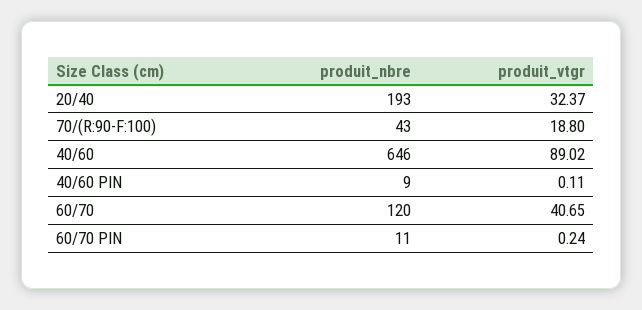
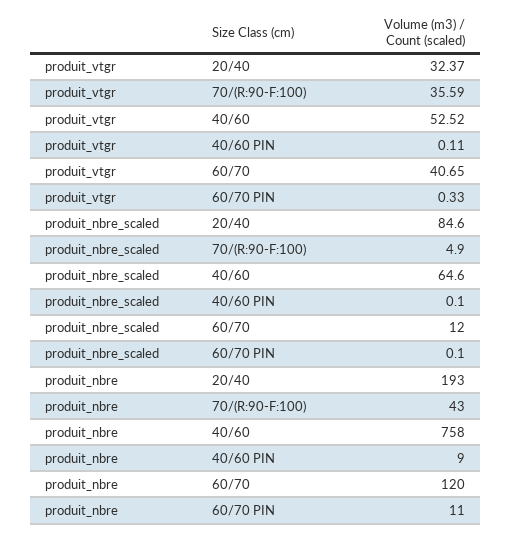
produit_vtgr, 70/(R:90-F:100): 18.8 -> 35.59
produit_nbre, 40/60: 646 -> 758
produit_vtgr, 40/60: 89.02 -> 52.52
produit_vtgr, 60/70 PIN: 0.24 -> 0.33
produit_nbre_scaled, 20/40: none -> 84.6
produit_nbre_scaled, 70/(R:90-F:100): none -> 4.9
produit_nbre_scaled, 40/60: none -> 64.6
produit_nbre_scaled, 40/60 PIN: none -> 0.1
produit_nbre_scaled, 60/70: none -> 12
produit_nbre_scaled, 60/70 PIN: none -> 0.1

